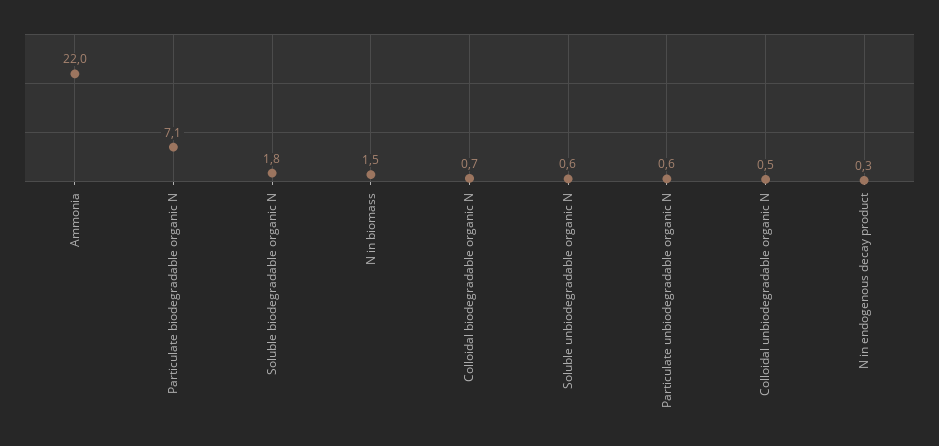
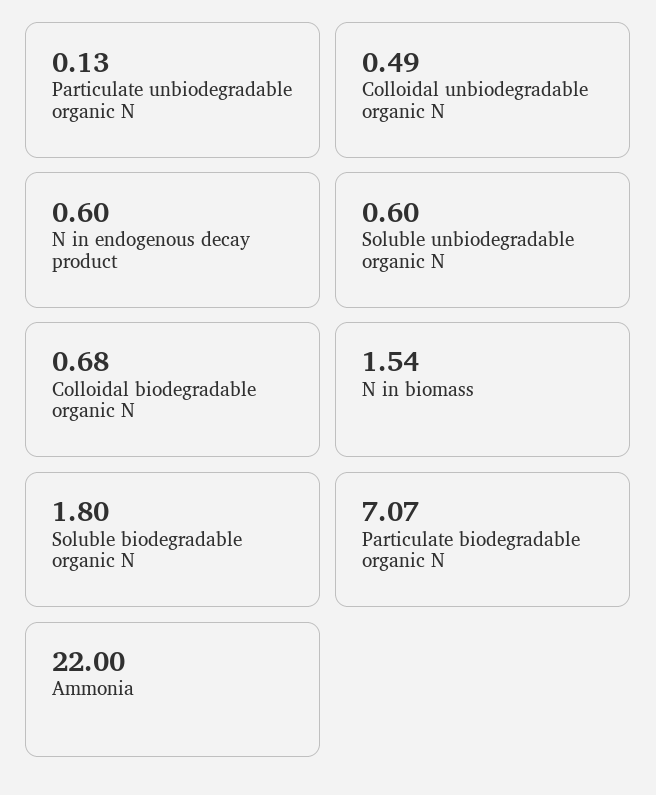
Particulate unbiodegradable organic N: 0.6 -> 0.13
N in endogenous decay product: 0.3 -> 0.6

